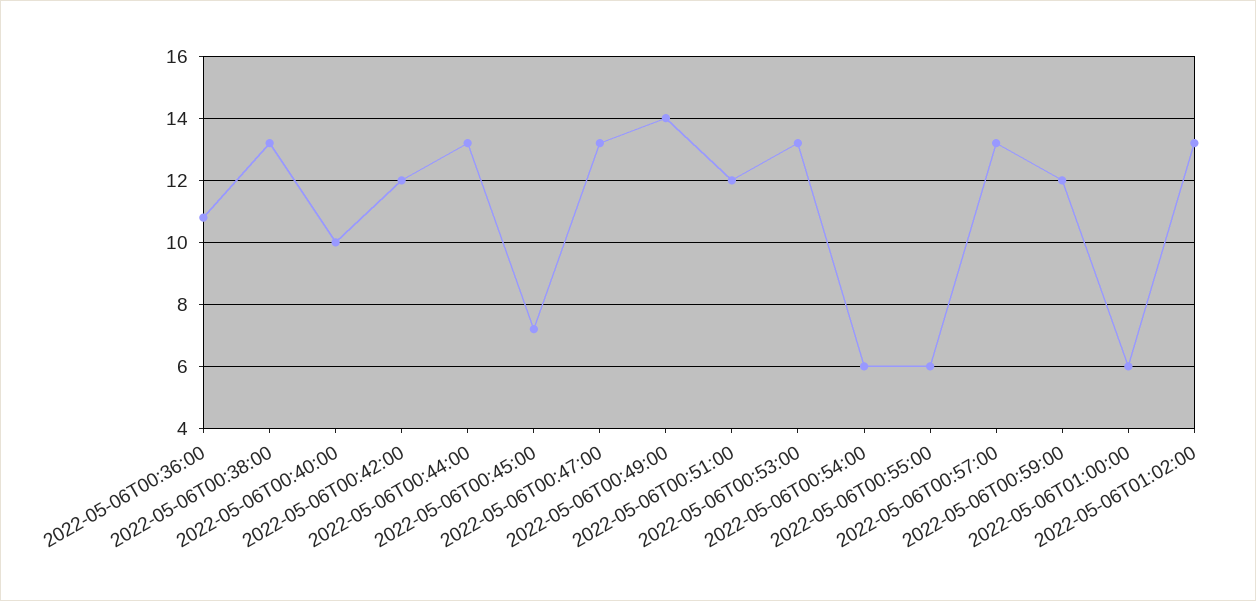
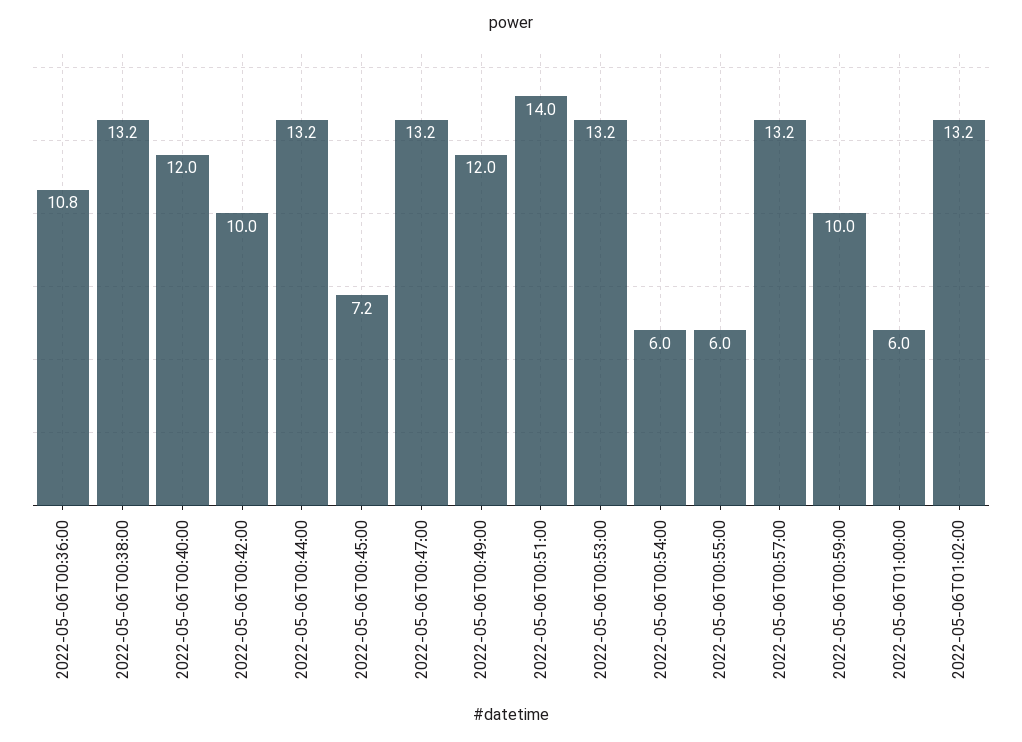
2022-05-06T00:40:00: 10 -> 12
2022-05-06T00:42:00: 12 -> 10
2022-05-06T00:49:00: 14 -> 12
2022-05-06T00:51:00: 12 -> 14
2022-05-06T00:59:00: 12 -> 10

